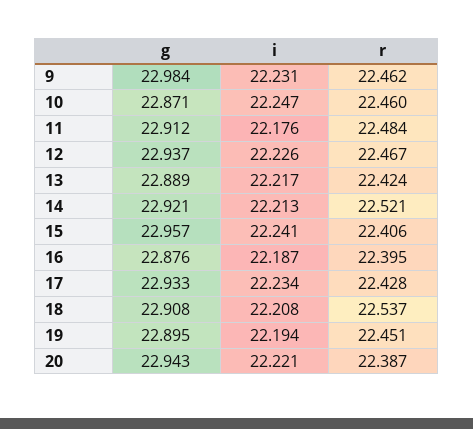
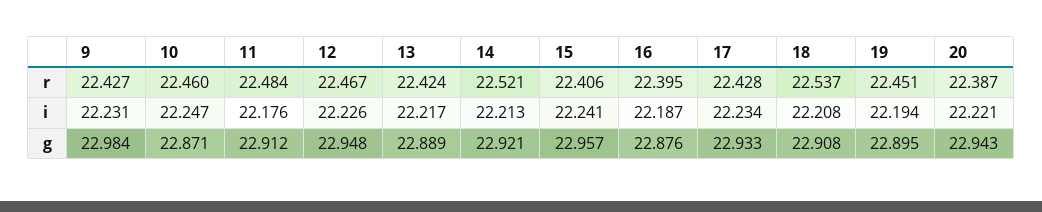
r, 9: 22.462 -> 22.427
g, 12: 22.937 -> 22.948

